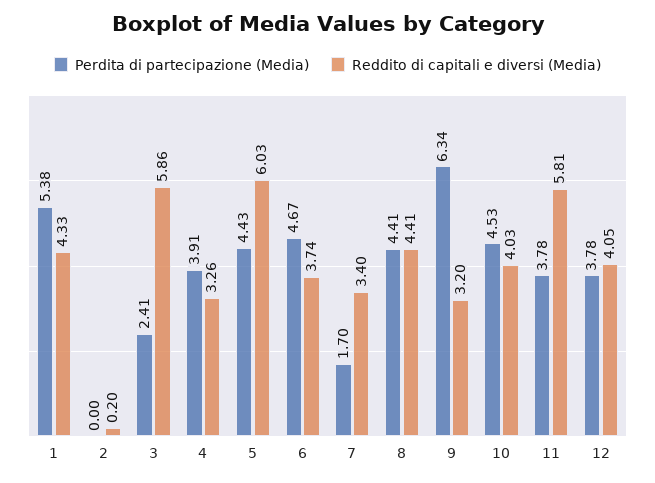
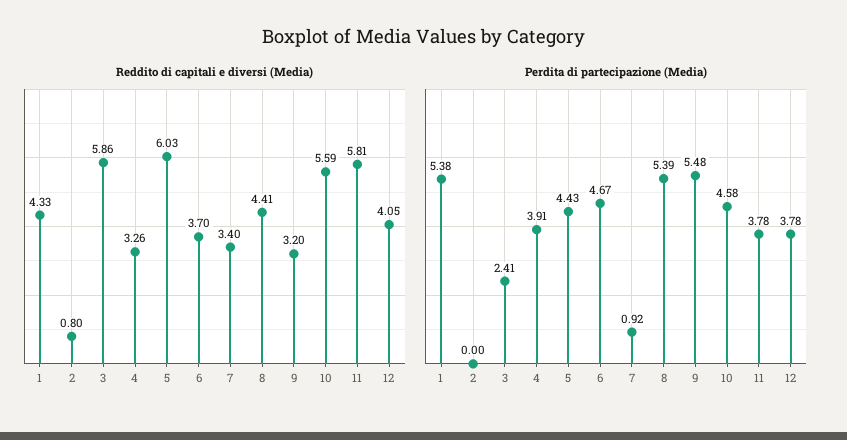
Reddito di capitali e diversi (Media), 2: 0.2 -> 0.8
Reddito di capitali e diversi (Media), 6: 3.74 -> 3.7
Perdita di partecipazione (Media), 7: 1.7 -> 0.92
Perdita di partecipazione (Media), 8: 4.41 -> 5.39
Perdita di partecipazione (Media), 9: 6.34 -> 5.48
Perdita di partecipazione (Media), 10: 4.53 -> 4.58
Reddito di capitali e diversi (Media), 10: 4.03 -> 5.59

